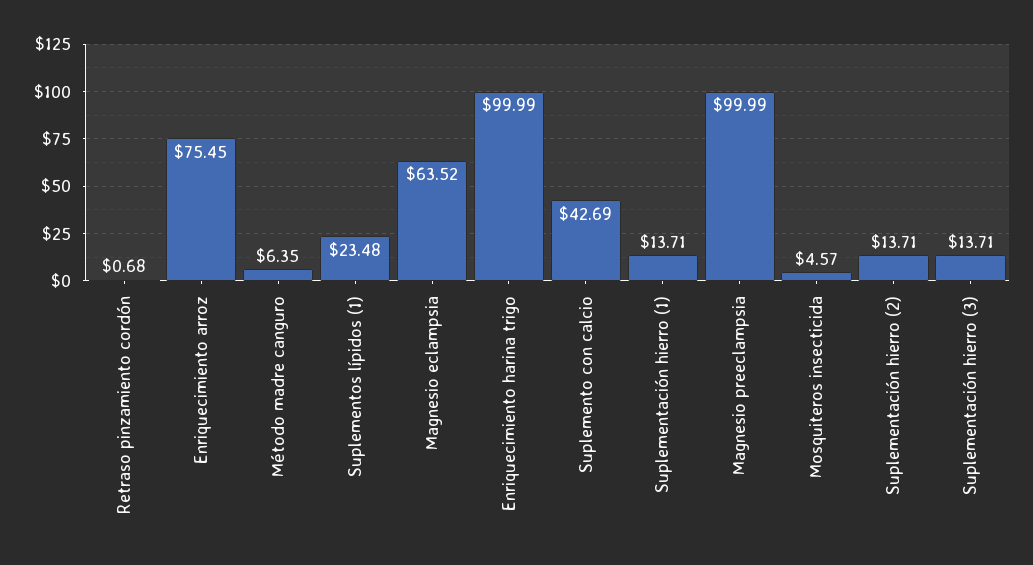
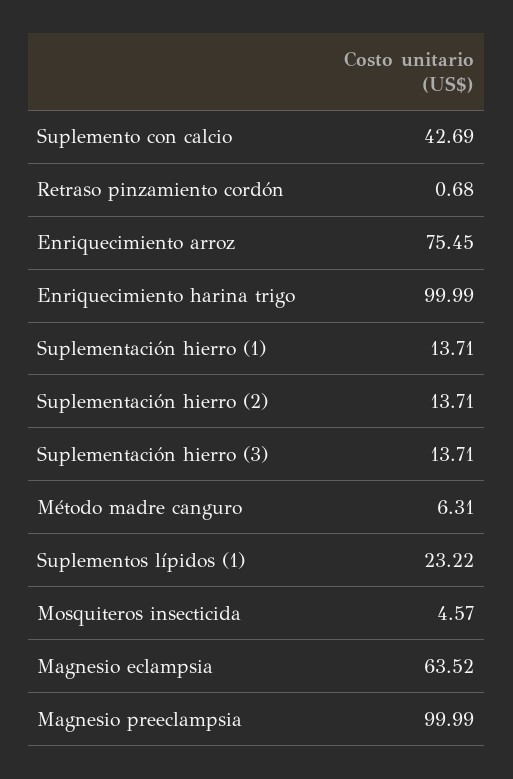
Método madre canguro: 6.35 -> 6.31
Suplementos lípidos (1): 23.48 -> 23.22

